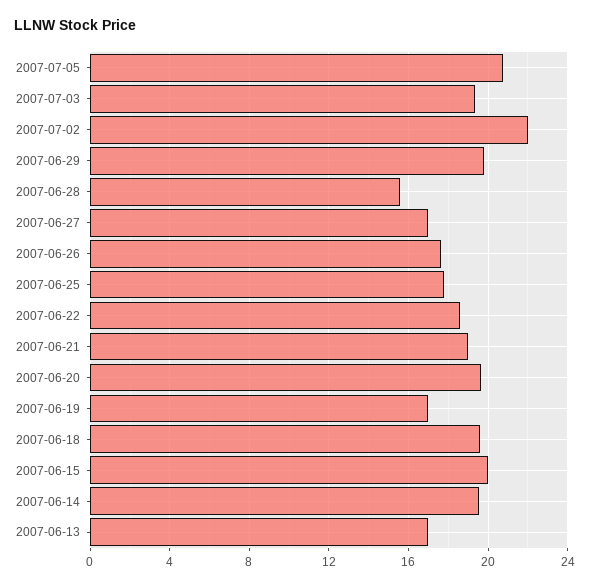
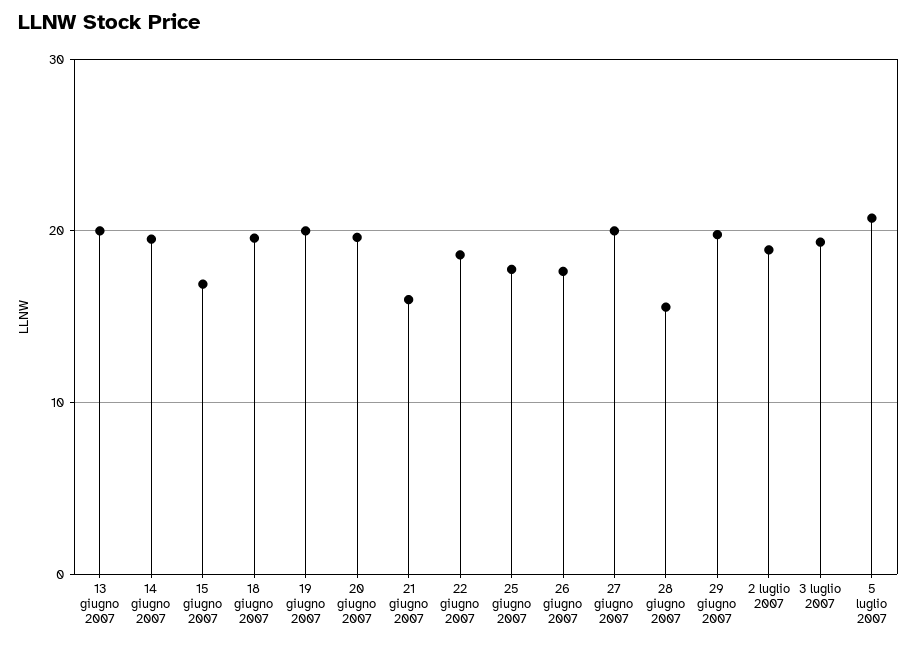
2007-07-02: 22 -> 19
2007-06-27: 17 -> 20
2007-06-21: 19 -> 16
2007-06-19: 17 -> 20
2007-06-15: 20 -> 17
2007-06-13: 17 -> 20

